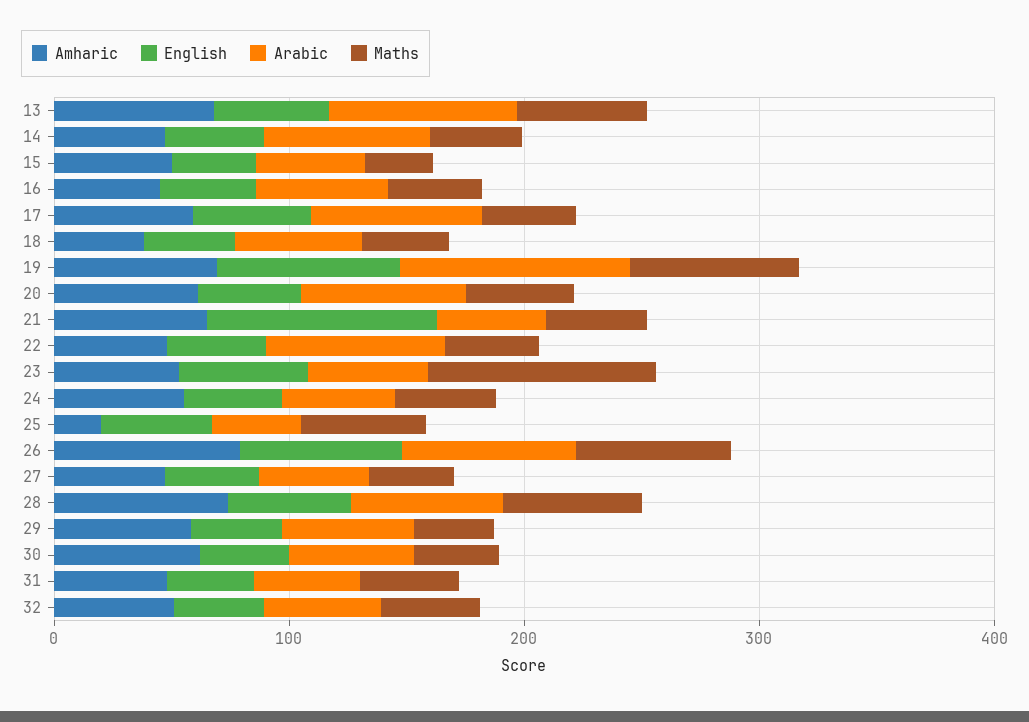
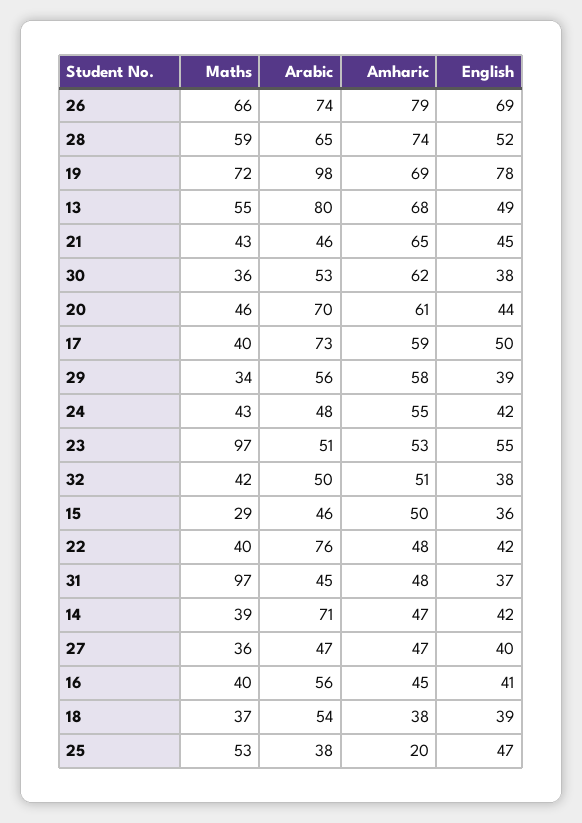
English, 21: 100 -> 45
Maths, 31: 40 -> 97

